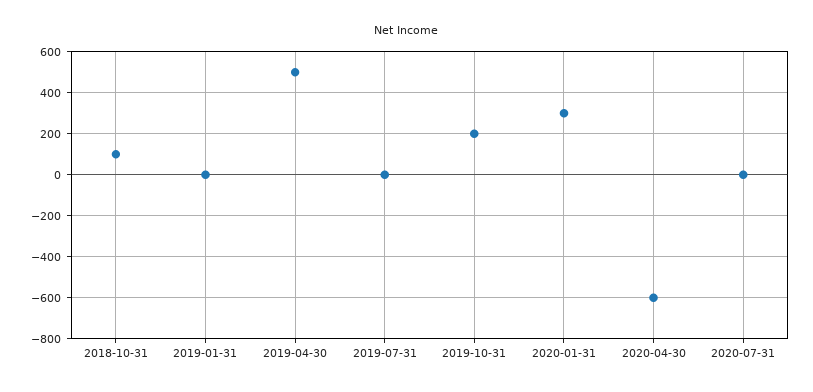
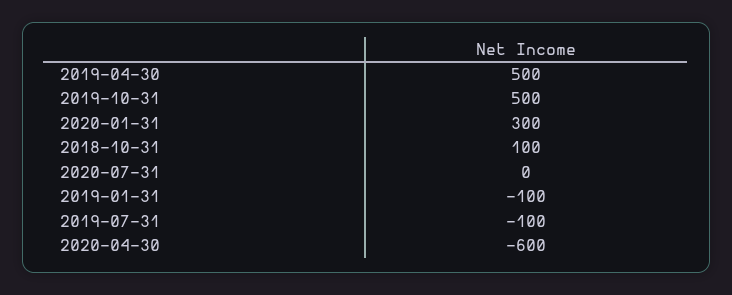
2019-01-31: 0 -> -100
2019-07-31: 0 -> -100
2019-10-31: 200 -> 500

